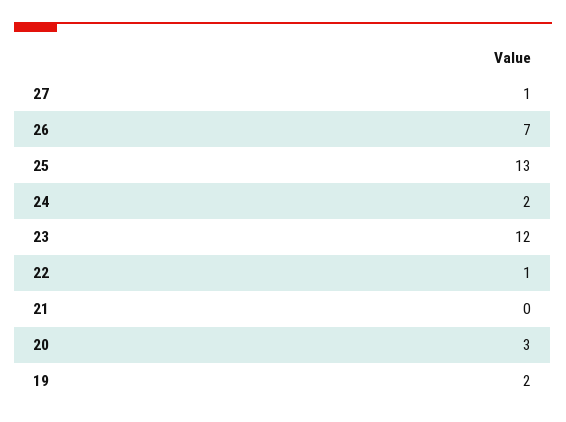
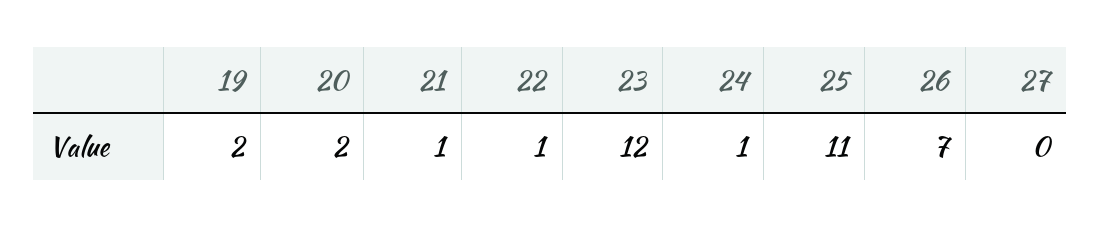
27: 1 -> 0
25: 13 -> 11
24: 2 -> 1
21: 0 -> 1
20: 3 -> 2

